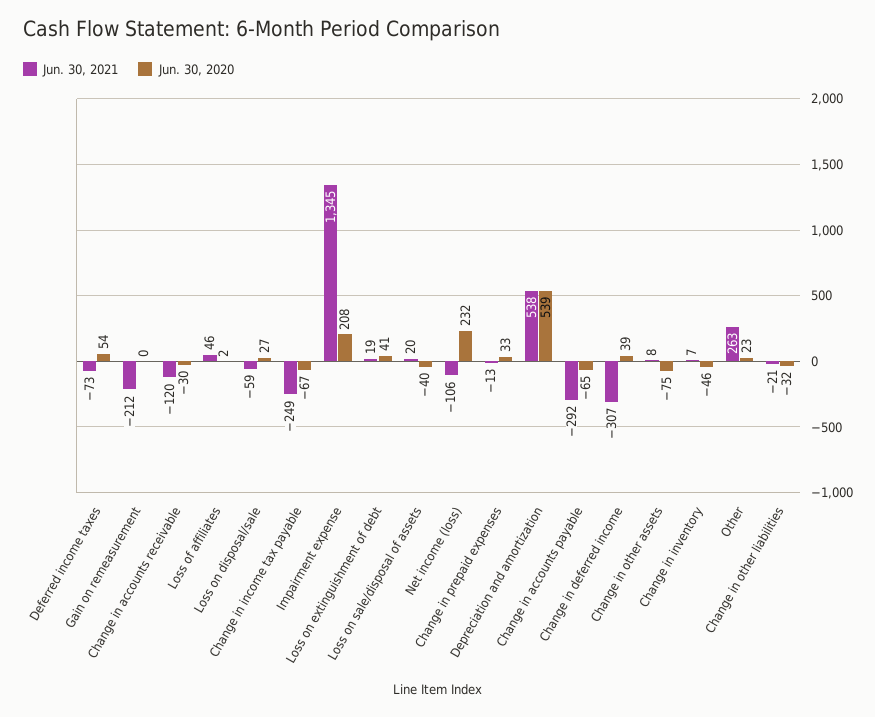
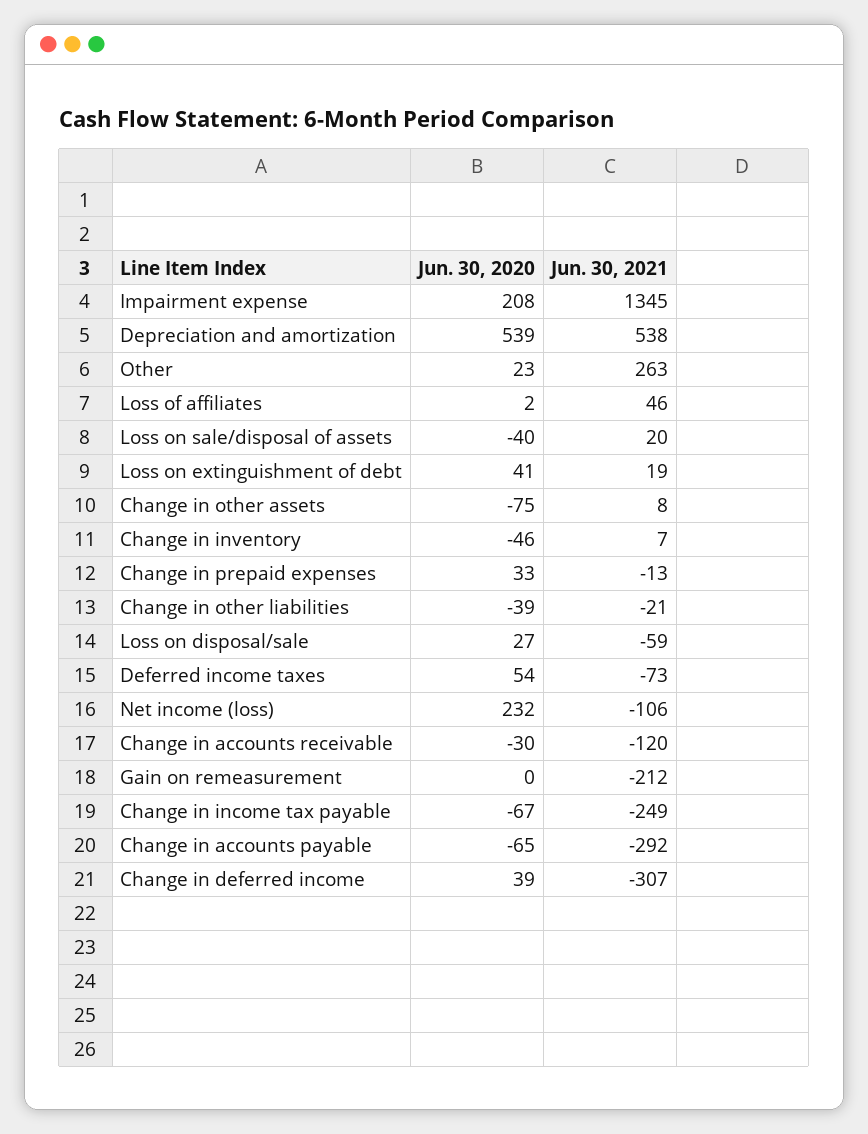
Jun. 30, 2020, Change in other liabilities: -32 -> -39

